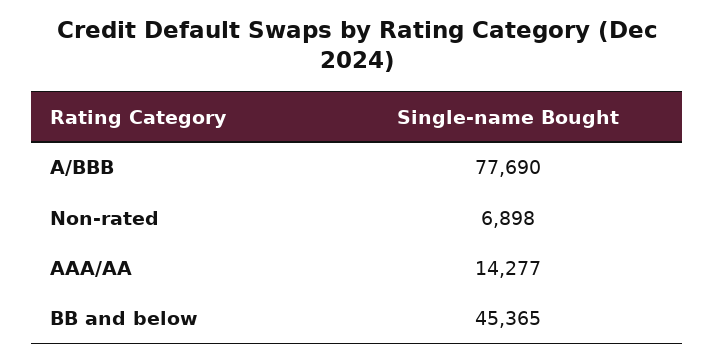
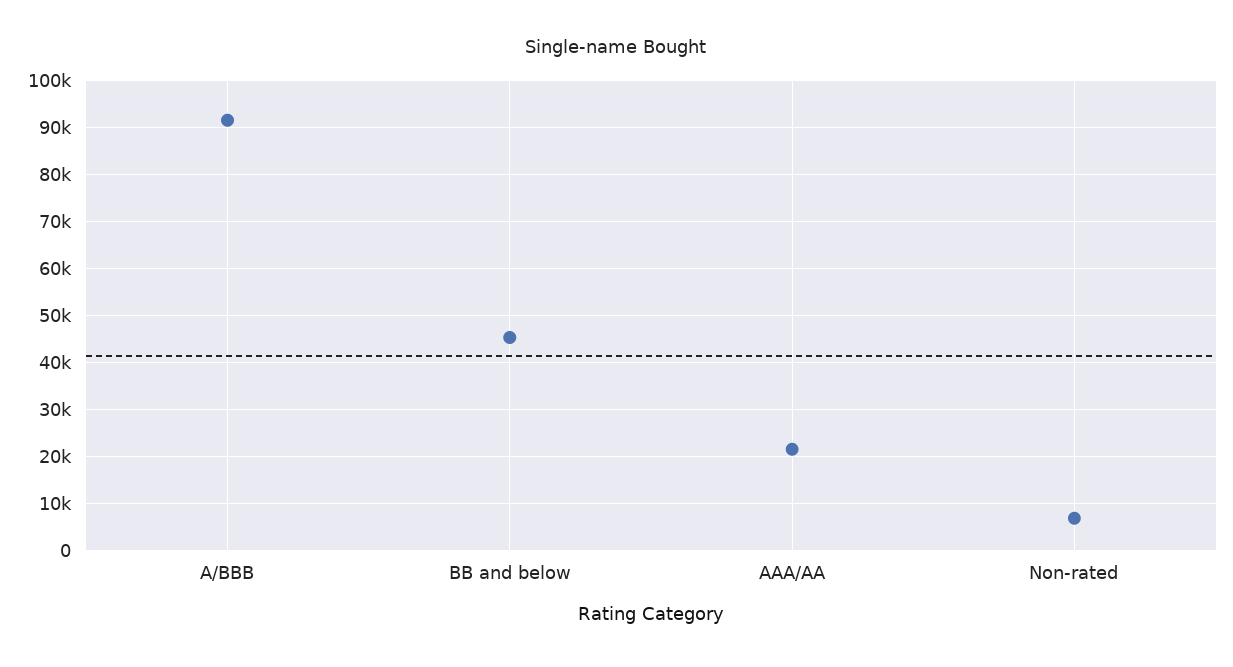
A/BBB: 77690 -> 92000
AAA/AA: 14277 -> 22000

